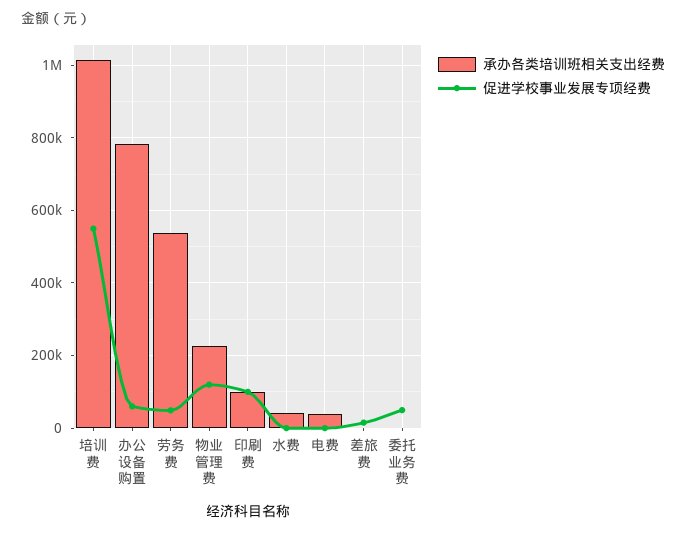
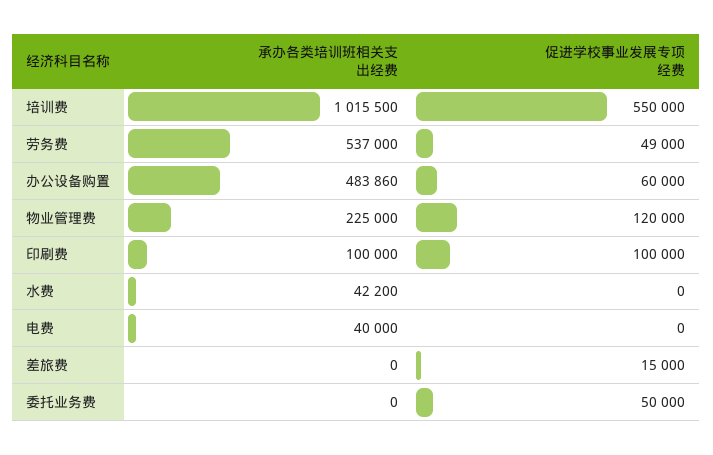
承办各类培训班相关支出经费, 办公设备购置: 780000 -> 483860

